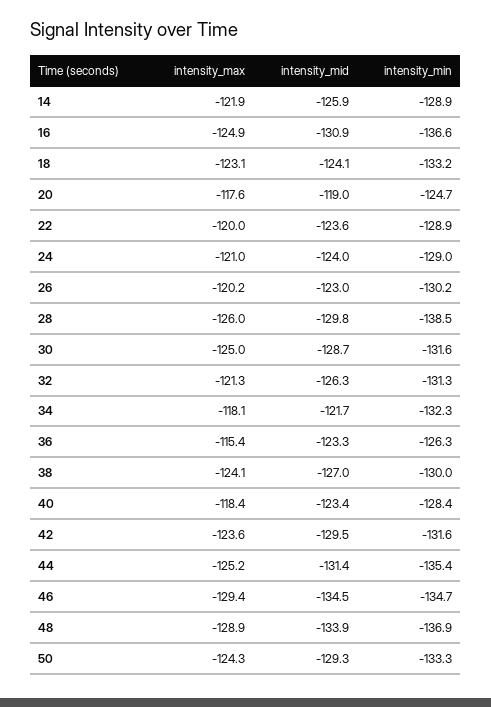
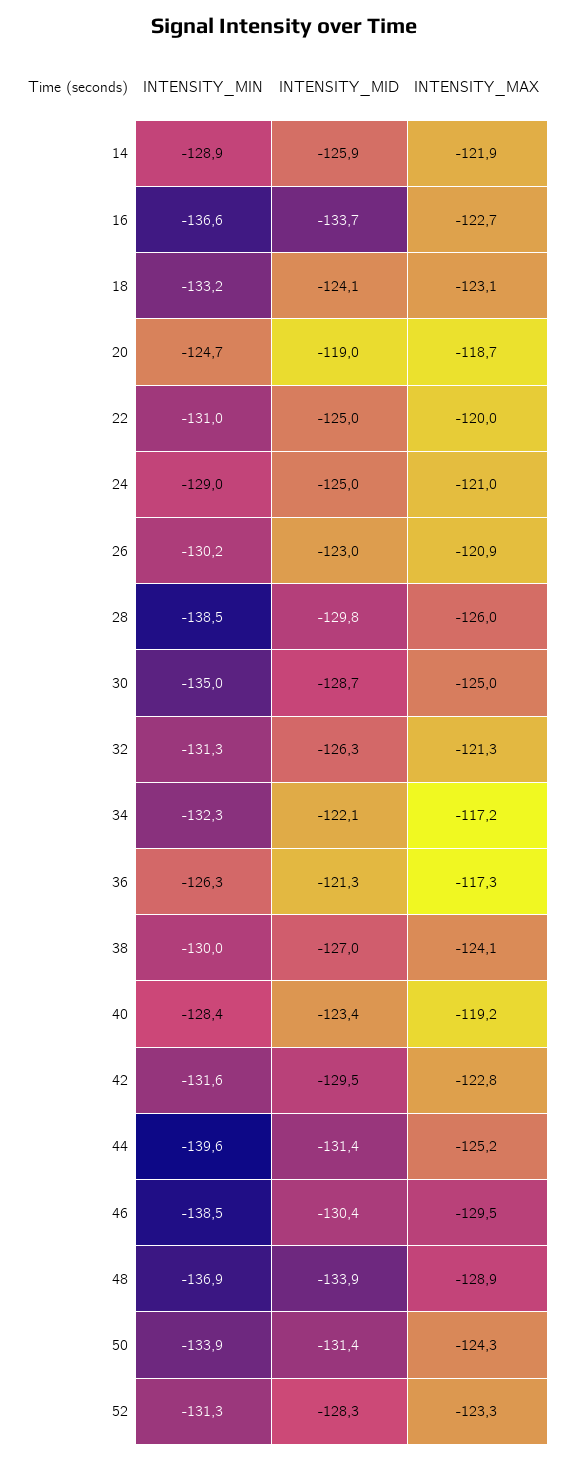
intensity_max, 16: -124.9 -> -122.7
intensity_mid, 16: -130.9 -> -133.7
intensity_max, 20: -117.6 -> -118.7
intensity_mid, 22: -123.6 -> -125
intensity_min, 22: -128.9 -> -131
intensity_mid, 24: -124 -> -125
intensity_max, 26: -120.2 -> -120.9
intensity_min, 30: -131.6 -> -135
intensity_max, 34: -118.1 -> -117.2
intensity_mid, 34: -121.7 -> -122.1
intensity_max, 36: -115.4 -> -117.3
intensity_mid, 36: -123.3 -> -121.3
intensity_max, 40: -118.4 -> -119.2
intensity_max, 42: -123.6 -> -122.8
intensity_min, 44: -135.4 -> -139.6
intensity_max, 46: -129.4 -> -129.5
intensity_mid, 46: -134.5 -> -130.4
intensity_min, 46: -134.7 -> -138.5
intensity_mid, 50: -129.3 -> -131.4
intensity_min, 50: -133.3 -> -133.9
intensity_min, 52: none -> -131.3
intensity_mid, 52: none -> -128.3
intensity_max, 52: none -> -123.3

